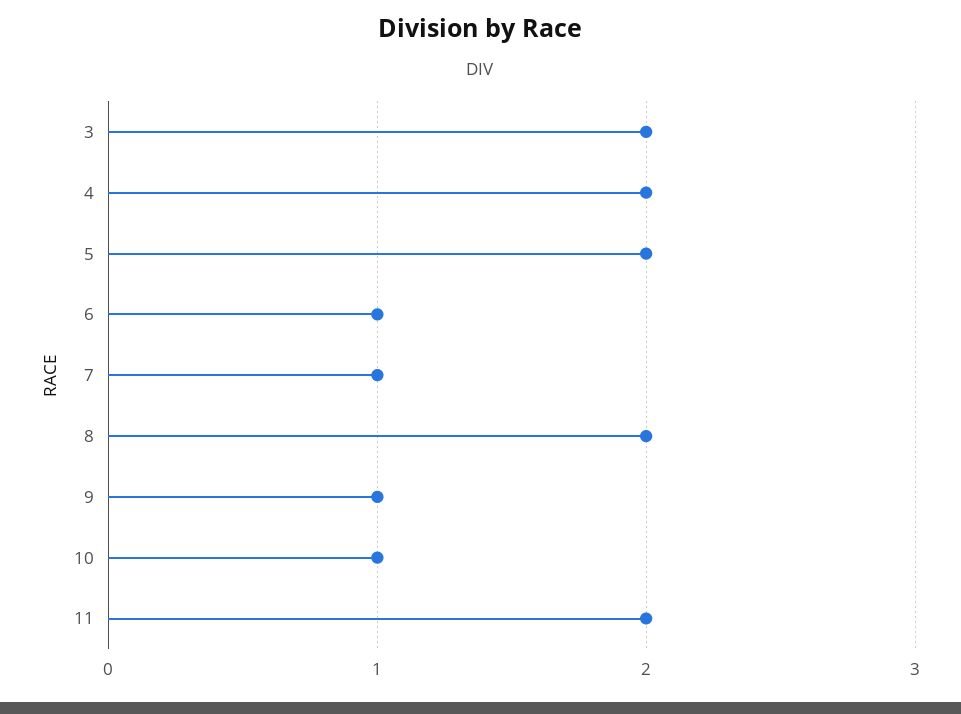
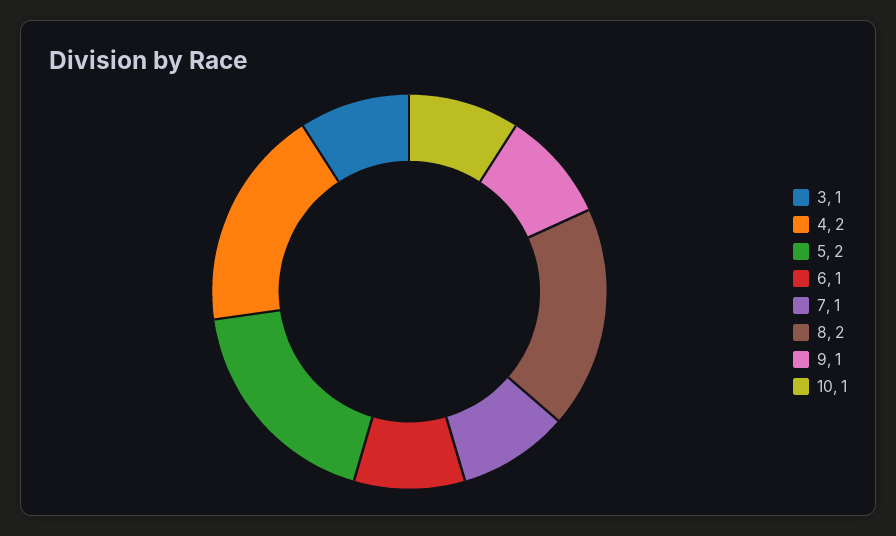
3: 2 -> 1
11: 2 -> none

